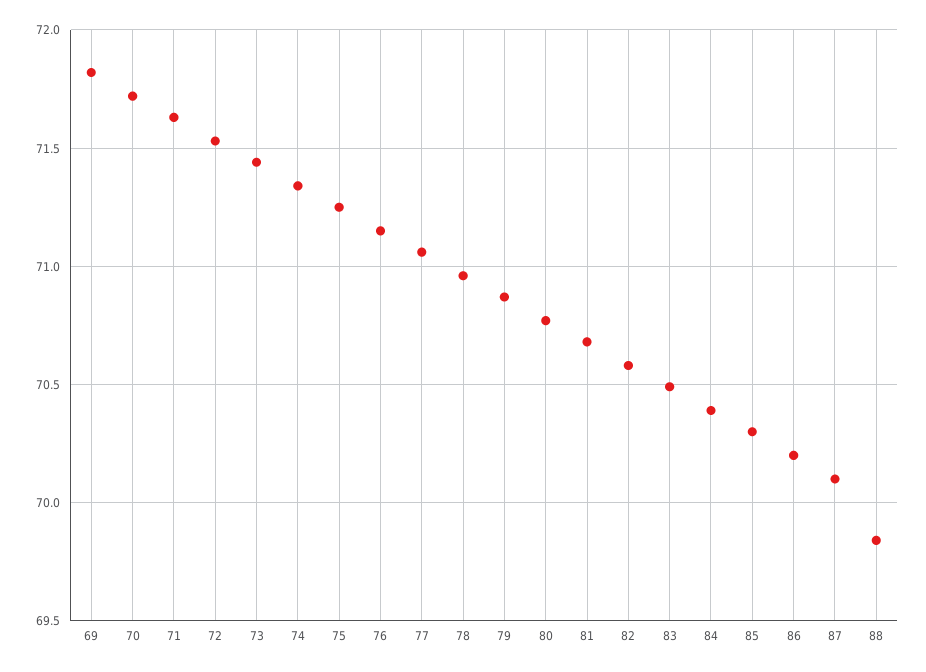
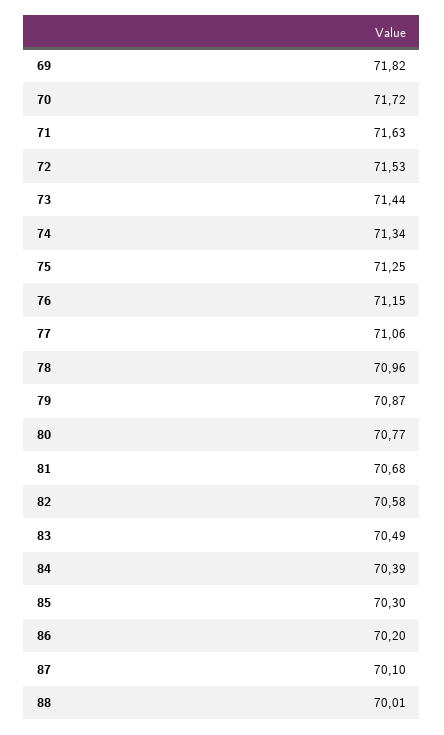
88: 69.85 -> 70.01

